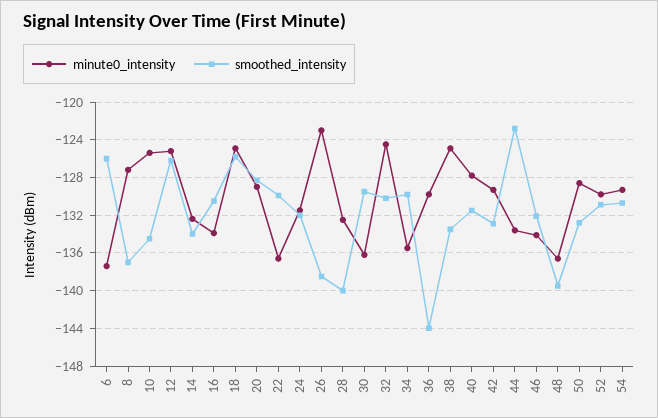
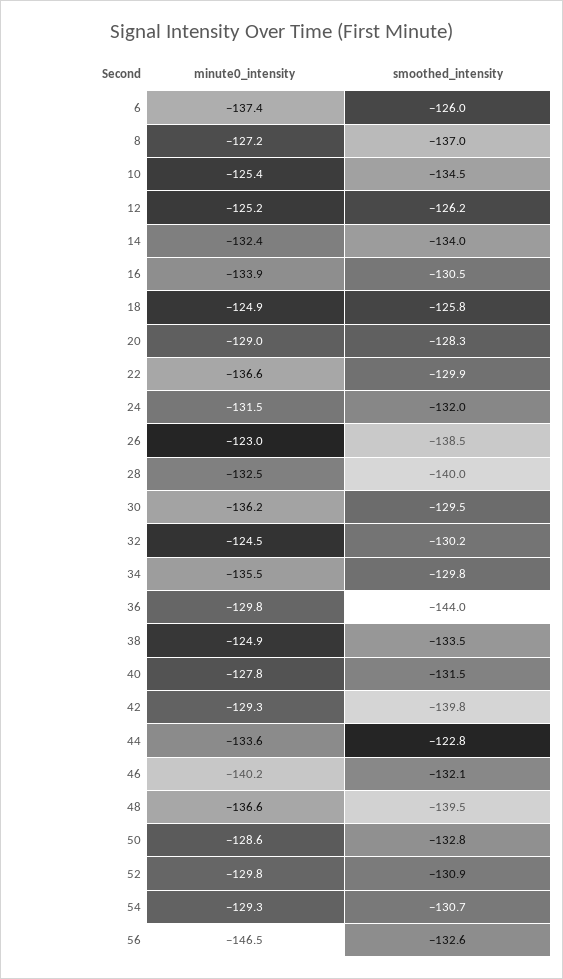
smoothed_intensity, 42: -133 -> -139.8
minute0_intensity, 46: -134 -> -140.2
minute0_intensity, 56: none -> -146.5
smoothed_intensity, 56: none -> -132.6

